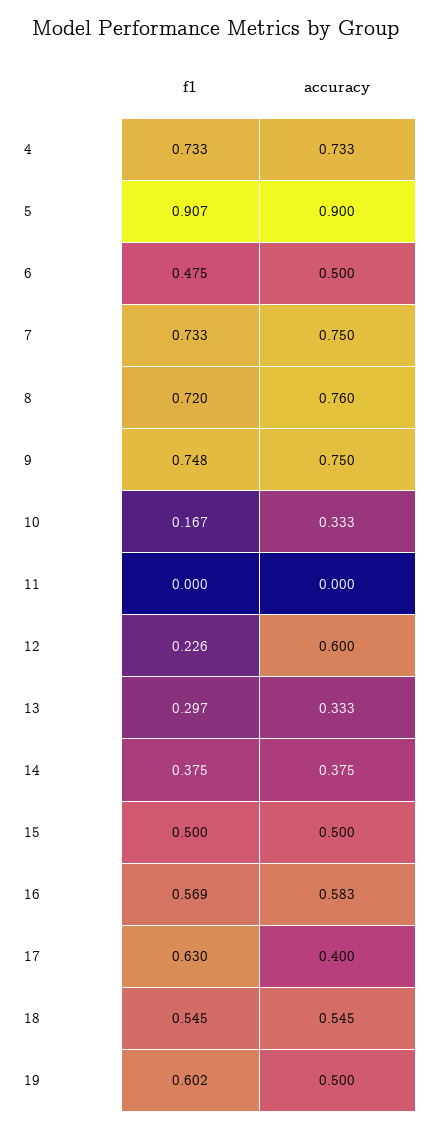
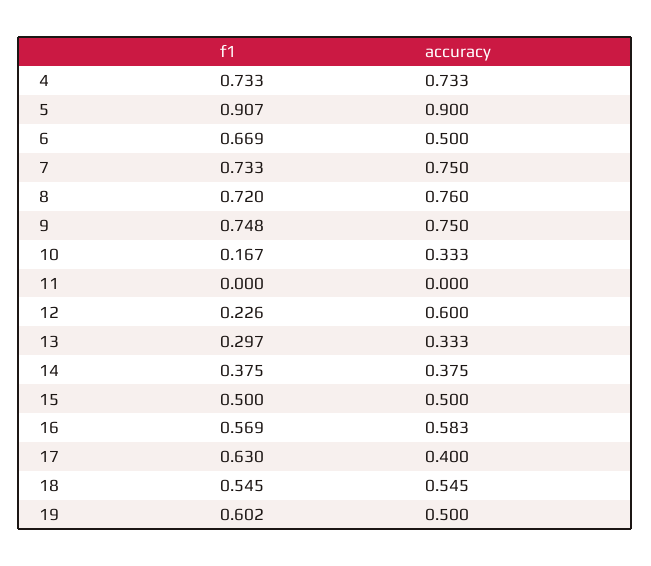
f1, 6: 0.475 -> 0.669

